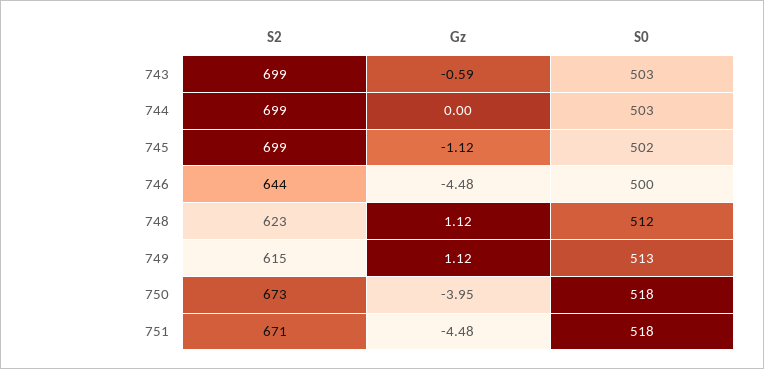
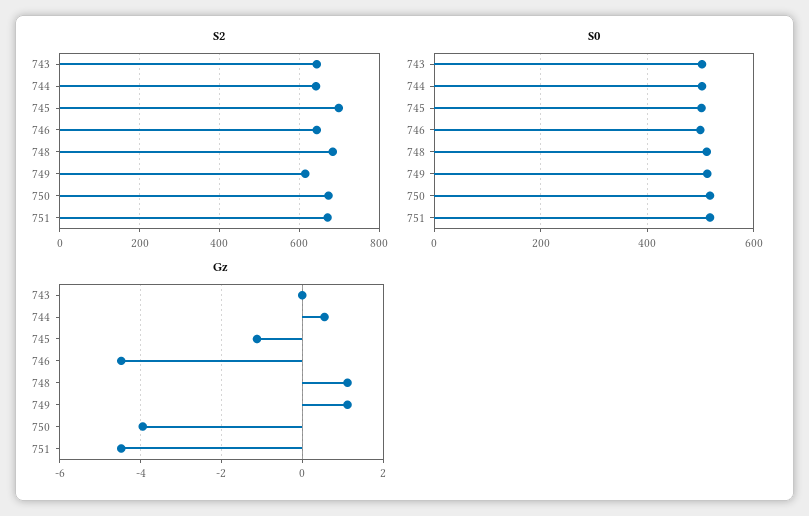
S2, 743: 699 -> 640
Gz, 743: -0.59 -> 0
S2, 744: 699 -> 640
Gz, 744: 0 -> 0.6
S2, 748: 623 -> 680

